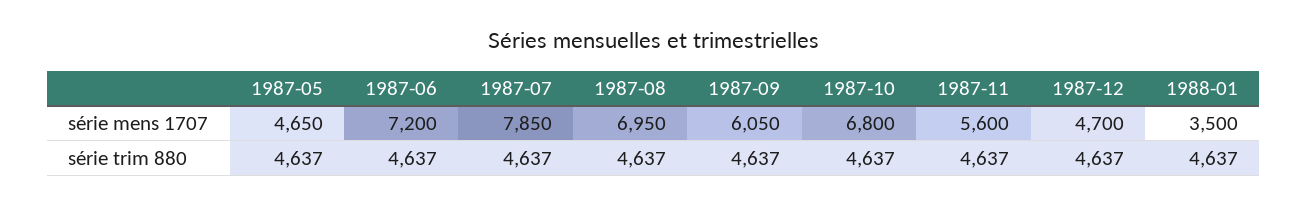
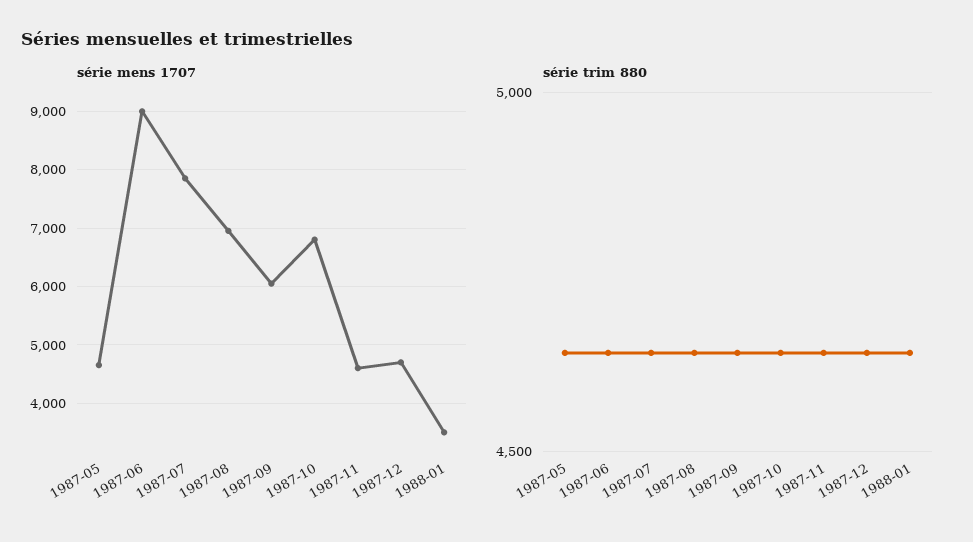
série mens 1707, 1987-06: 7200 -> 9000
série mens 1707, 1987-11: 5600 -> 4600

